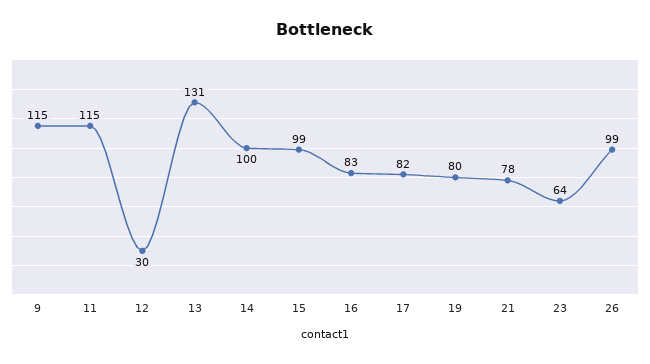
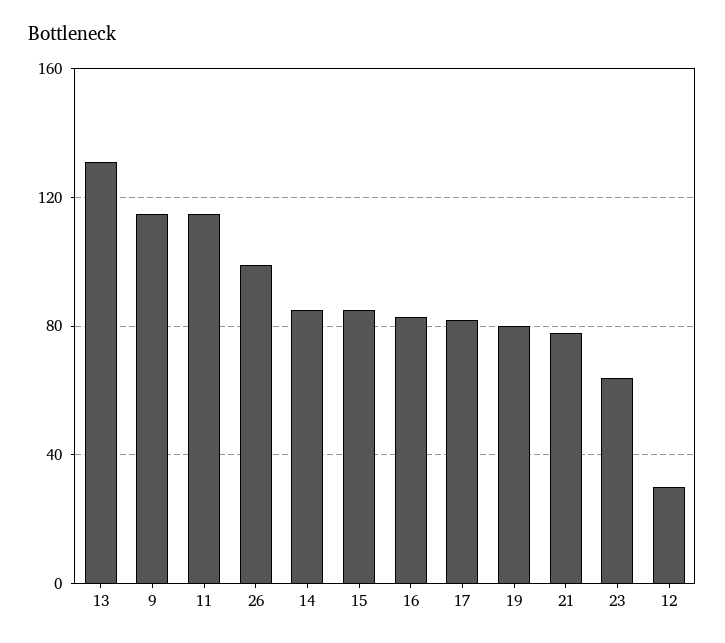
14: 100 -> 85
15: 99 -> 85

